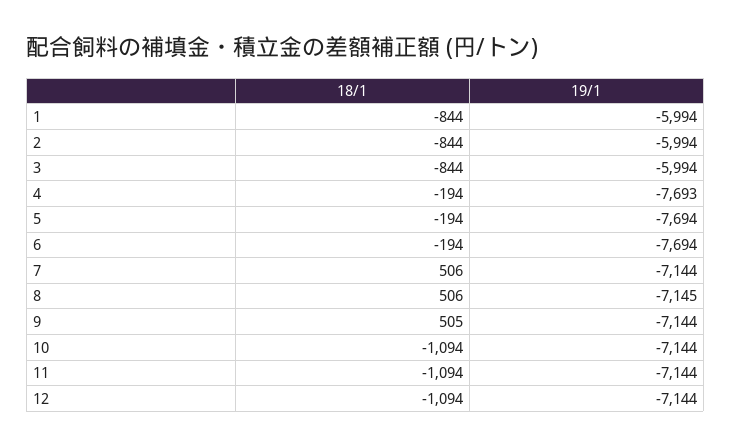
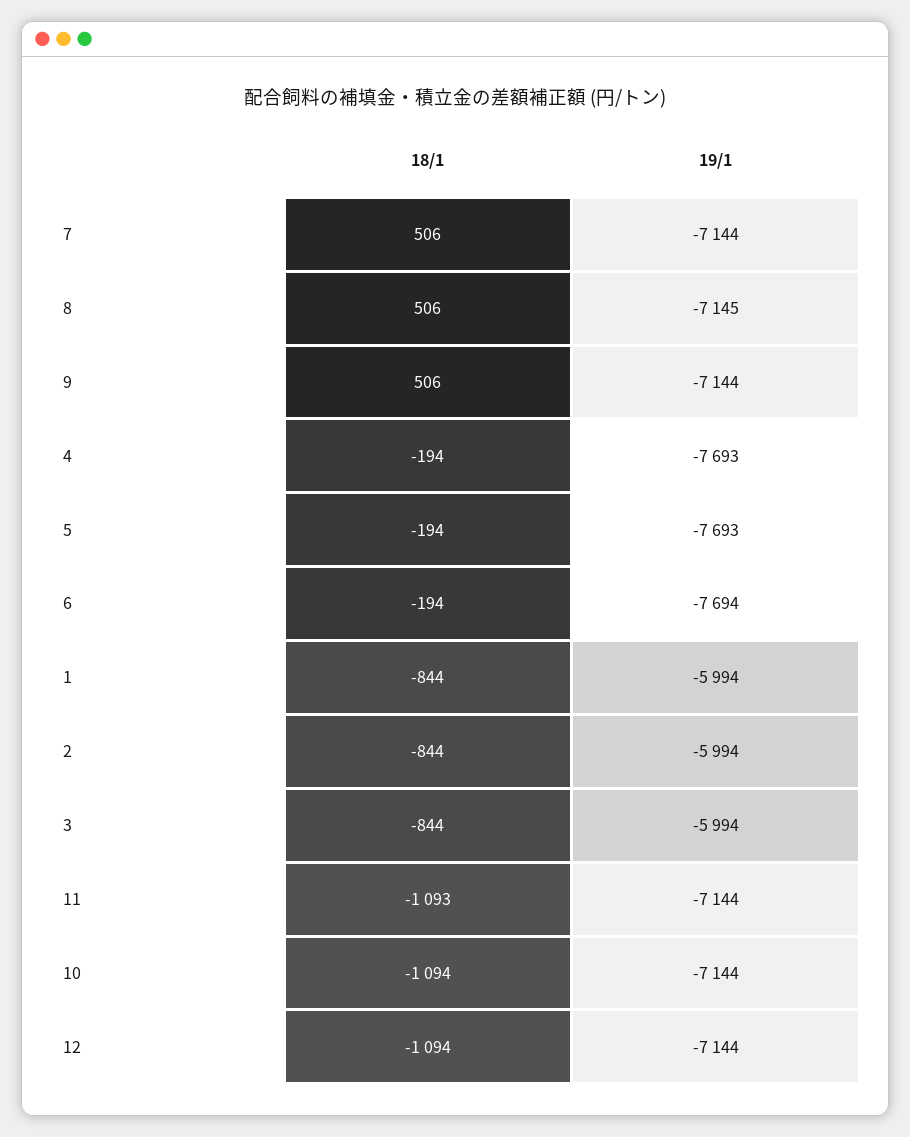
19/1, 5: -7694 -> -7693
18/1, 9: 505 -> 506
18/1, 11: -1094 -> -1093

